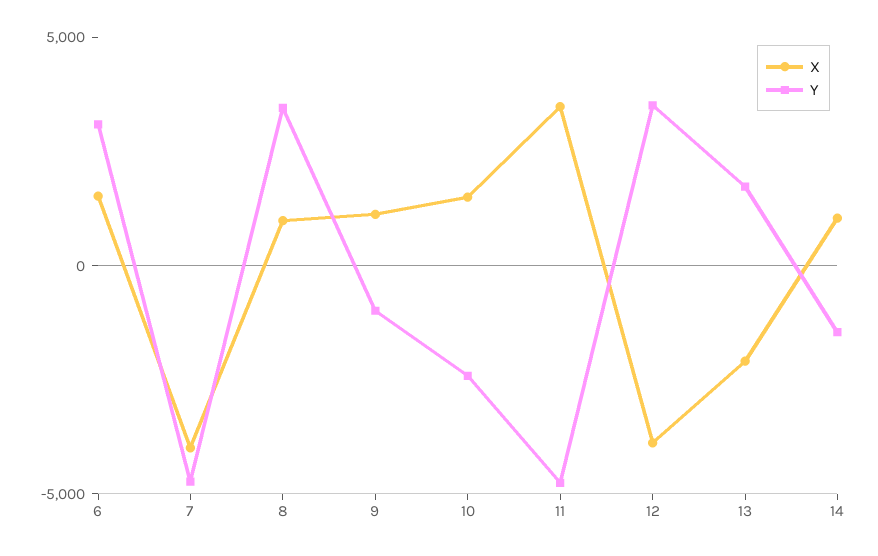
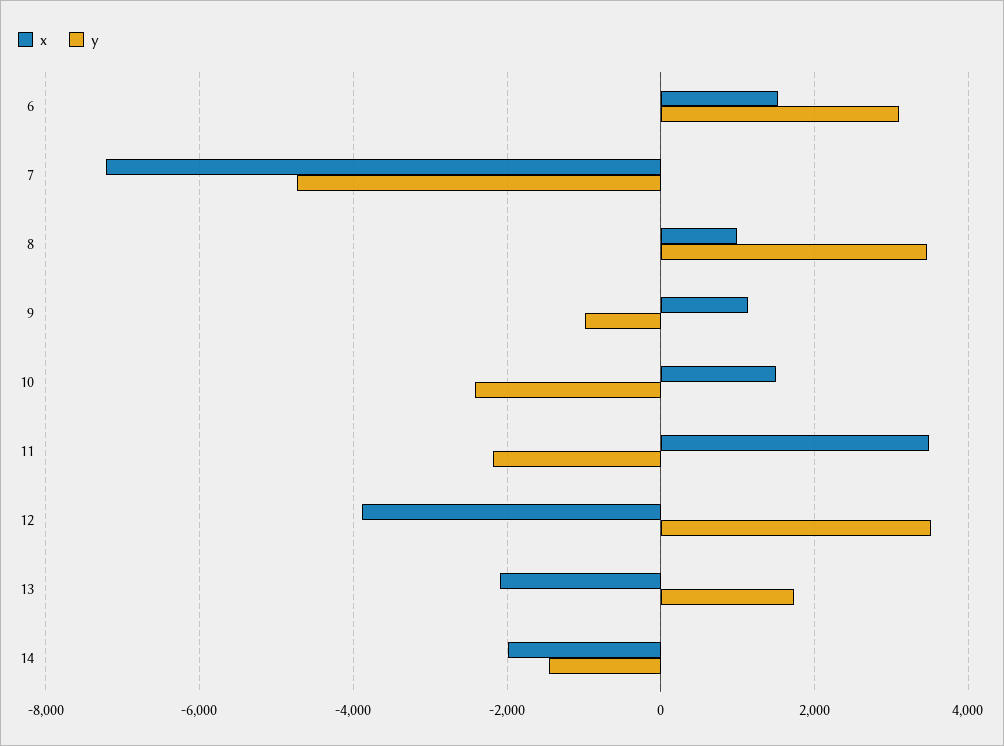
X, 7: -4000 -> -7200
Y, 11: -5000 -> -2200
X, 14: 1000 -> -2000

